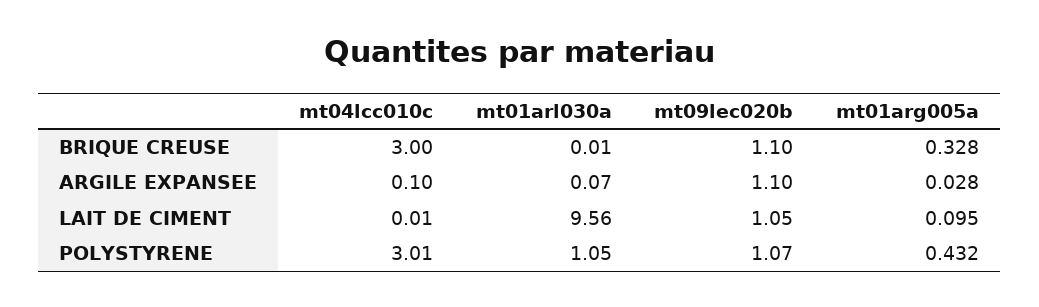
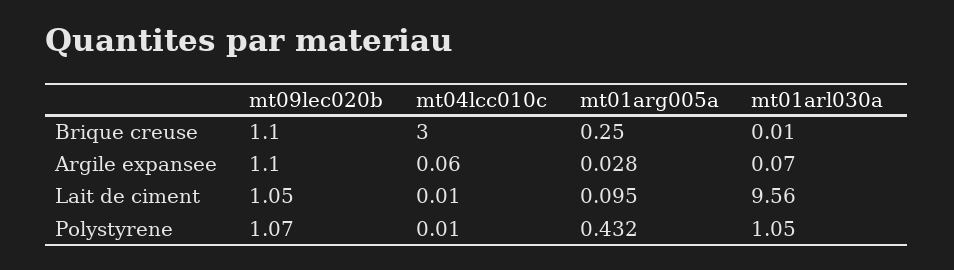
mt01arg005a, BRIQUE CREUSE: 0.328 -> 0.25
mt04lcc010c, ARGILE EXPANSEE: 0.1 -> 0.06
mt04lcc010c, POLYSTYRENE: 3.01 -> 0.01

